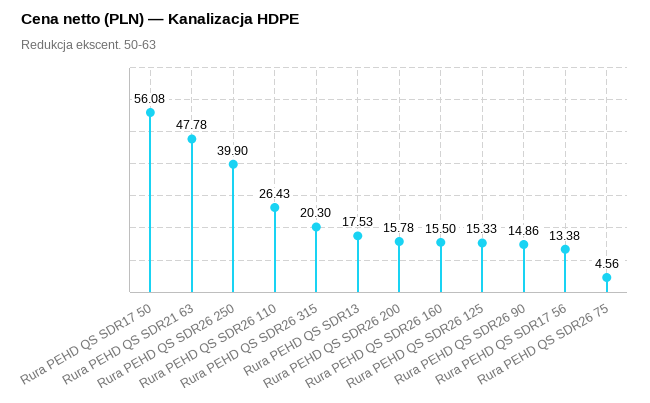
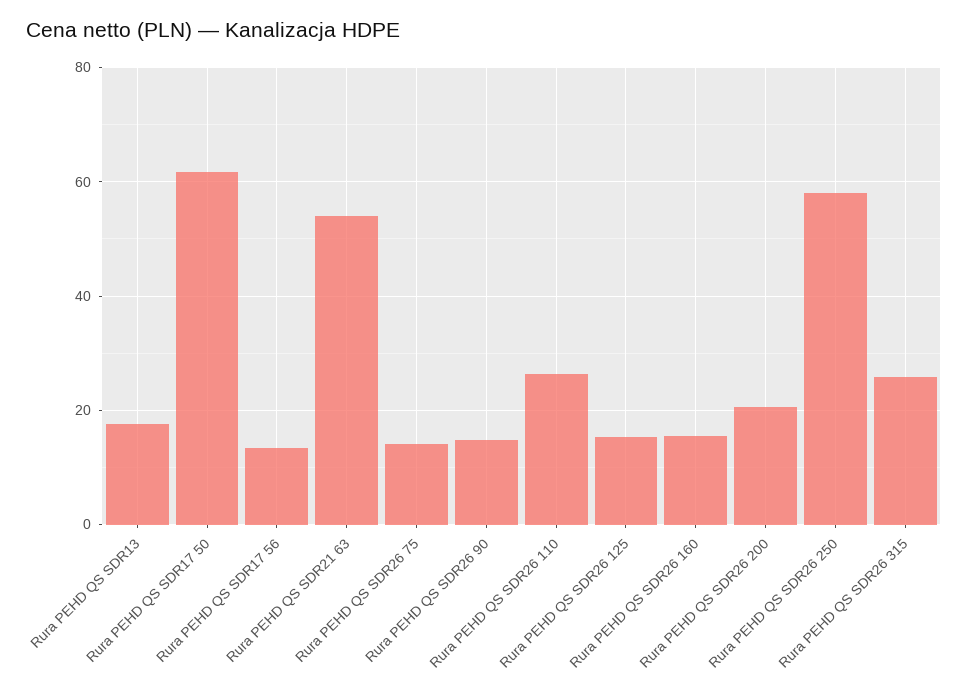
Rura PEHD QS SDR17 50: 56.08 -> 62
Rura PEHD QS SDR21 63: 47.78 -> 54
Rura PEHD QS SDR26 250: 39.9 -> 58
Rura PEHD QS SDR26 315: 20.3 -> 26
Rura PEHD QS SDR26 200: 15.78 -> 20
Rura PEHD QS SDR26 75: 4.56 -> 14

